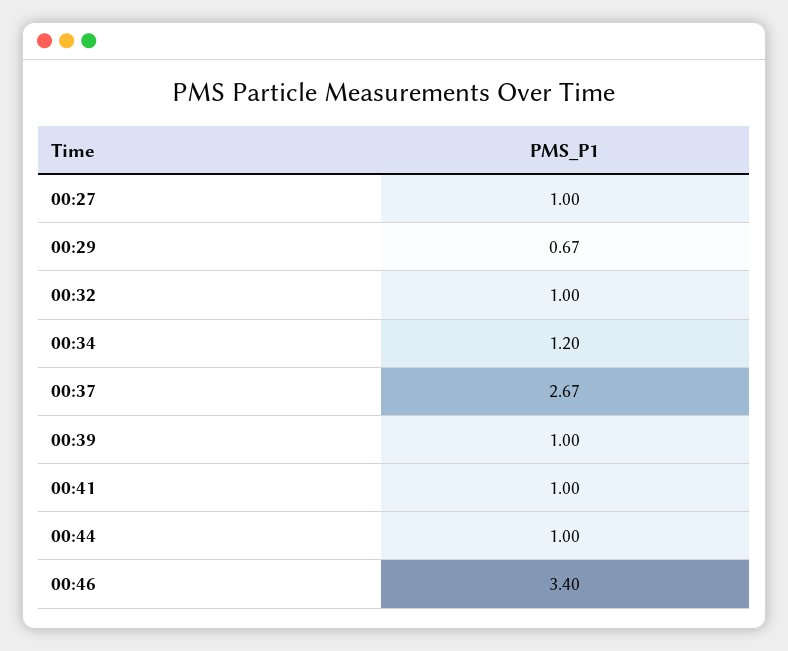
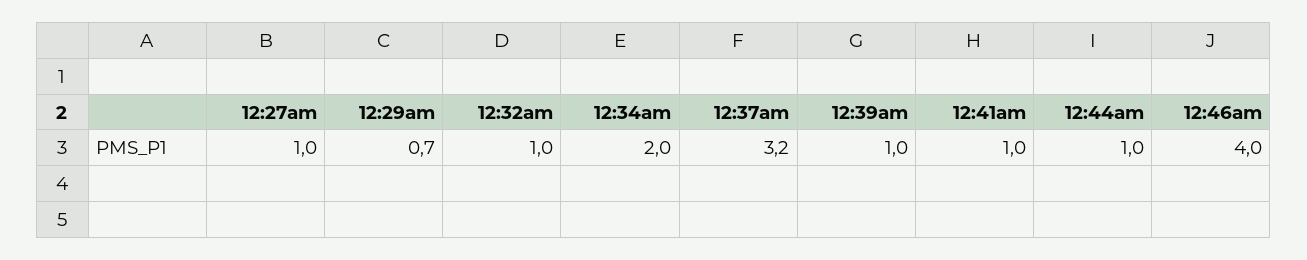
00:34: 1.2 -> 2
00:37: 2.67 -> 3.2
00:46: 3.4 -> 4

